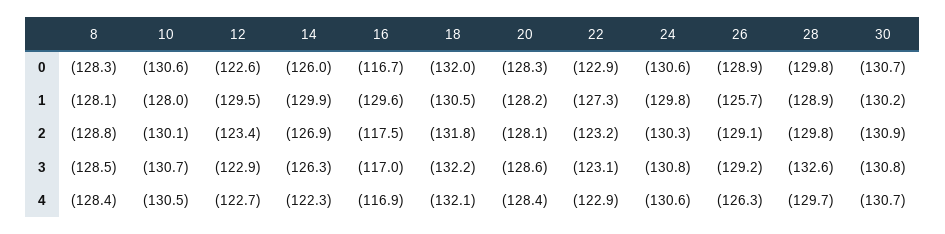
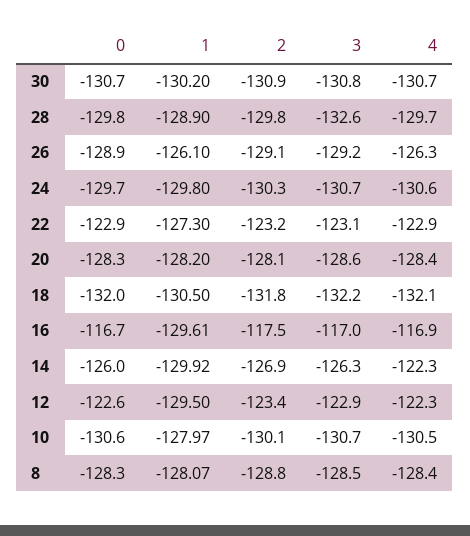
24, 0: -130.6 -> -129.7
26, 1: -125.7 -> -126.1
24, 3: -130.8 -> -130.7
12, 4: -122.7 -> -122.3

